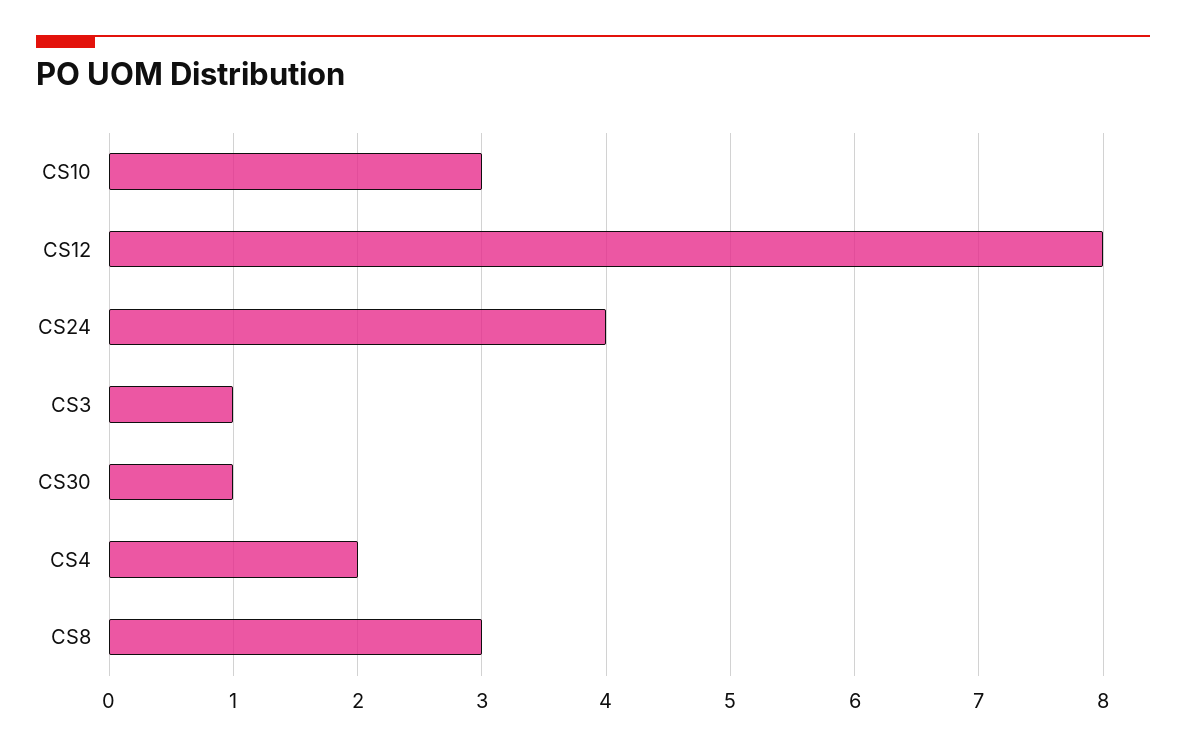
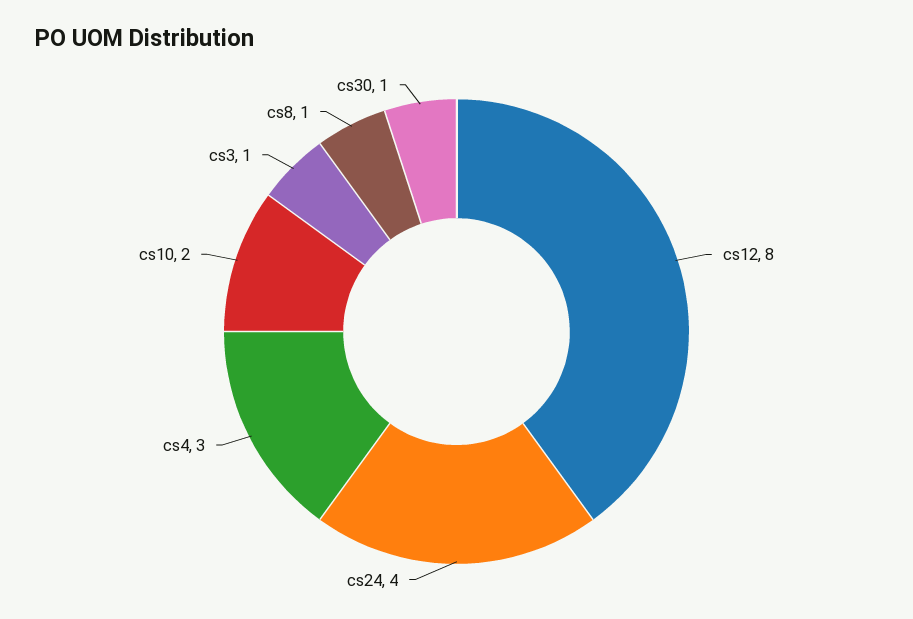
CS10: 3 -> 2
CS4: 2 -> 3
CS8: 3 -> 1

